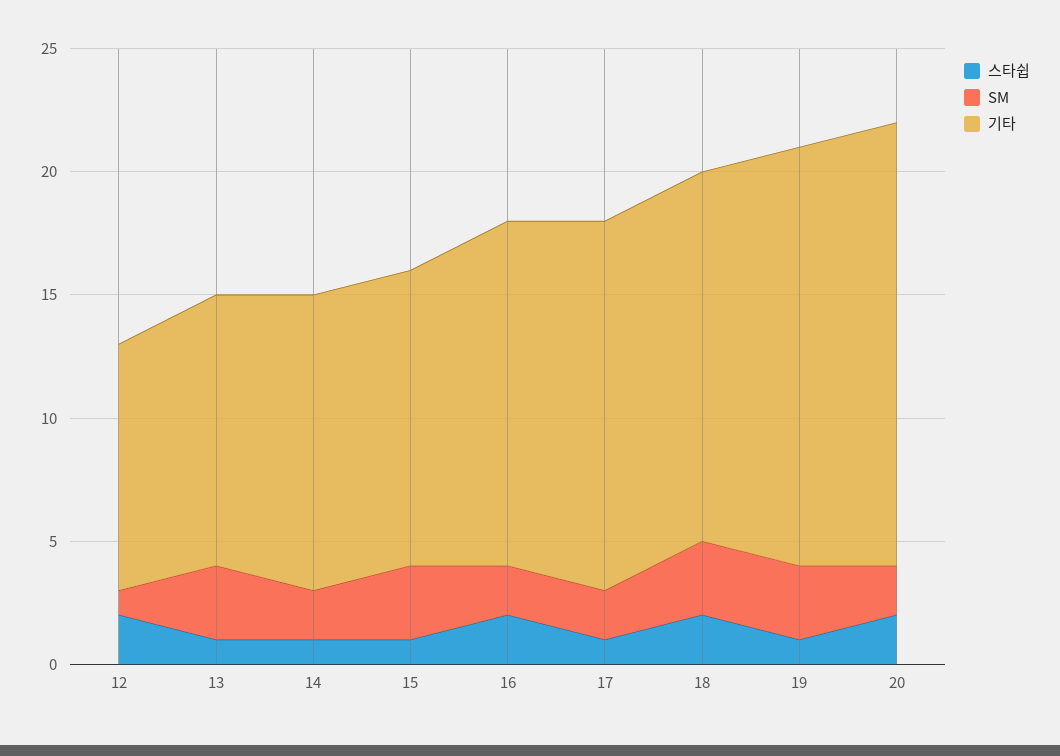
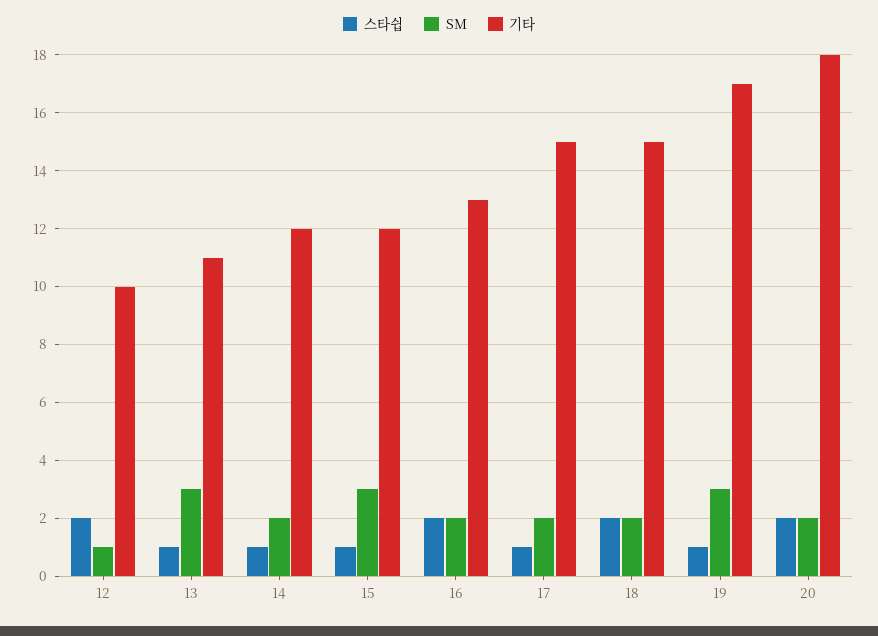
기타, 16: 14 -> 13
SM, 18: 3 -> 2

